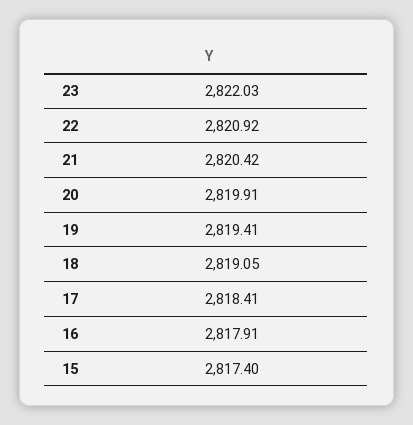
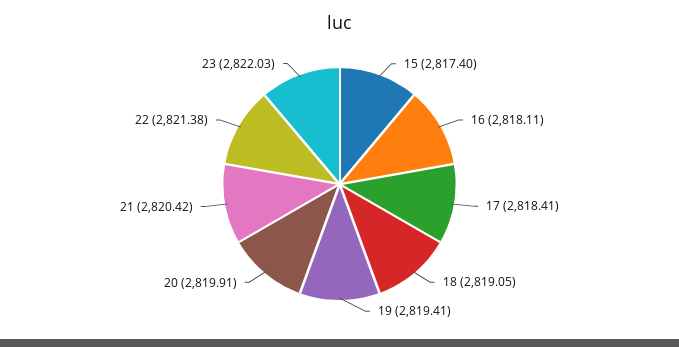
22: 2820.92 -> 2821.38
16: 2817.91 -> 2818.11

